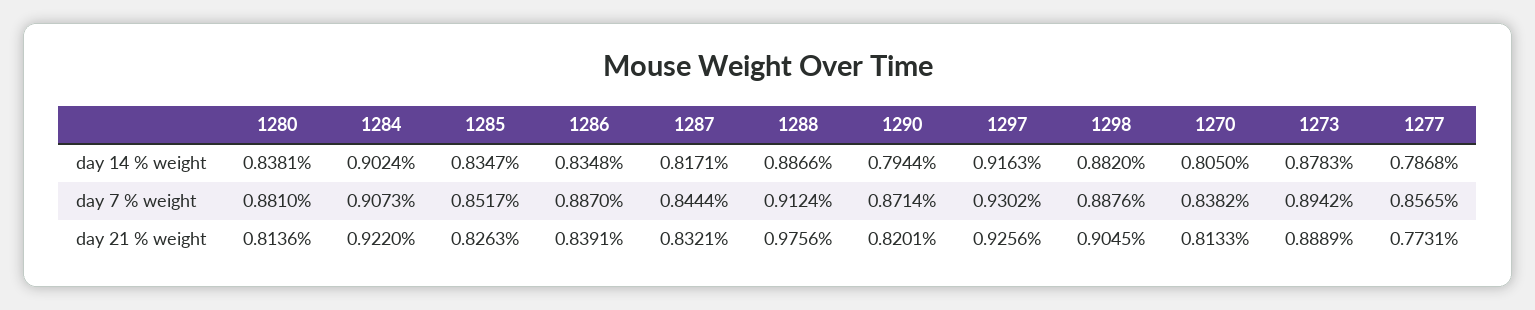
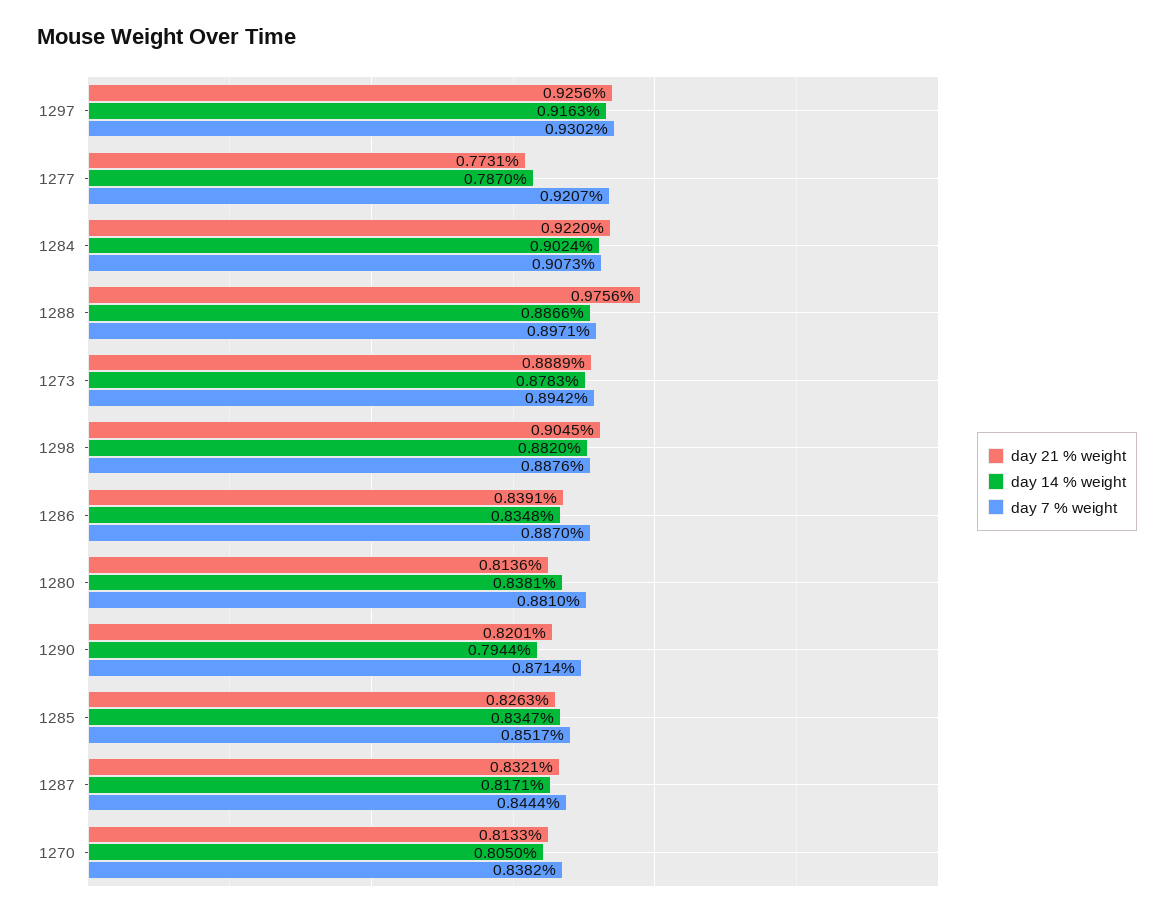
day 14 % weight, 1277: 0.7868 -> 0.787
day 7 % weight, 1288: 0.9124 -> 0.8971
day 7 % weight, 1277: 0.8565 -> 0.9207

